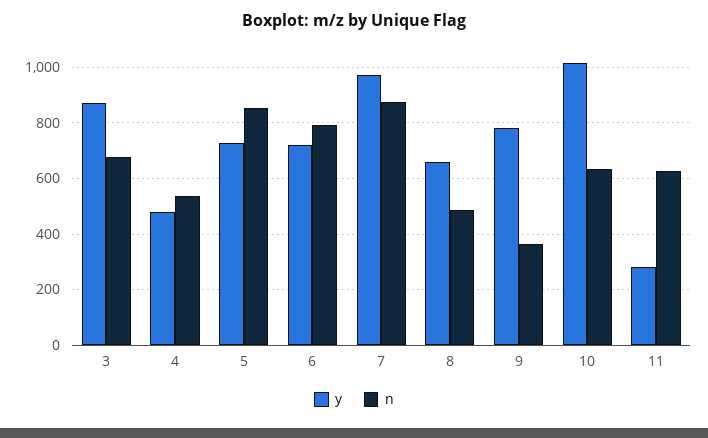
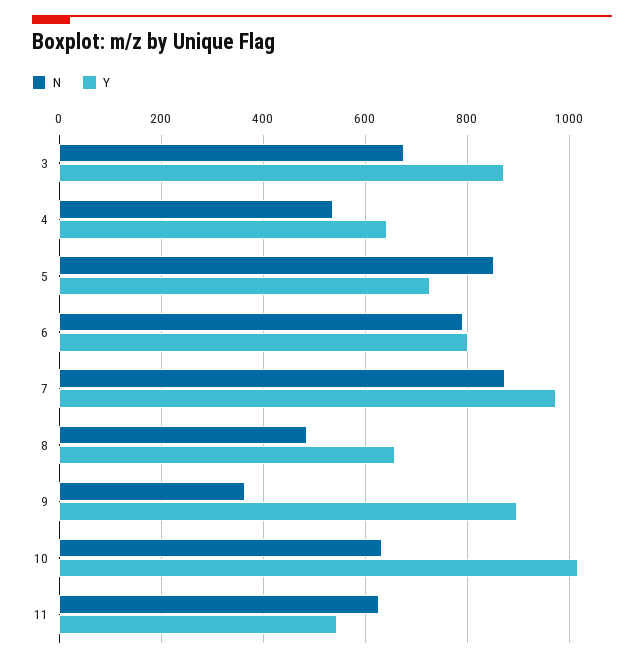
y, 4: 475 -> 640
y, 6: 725 -> 800
y, 9: 775 -> 900
y, 11: 275 -> 540

